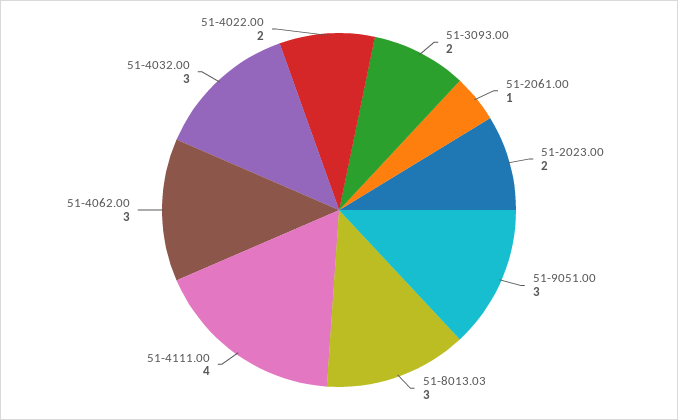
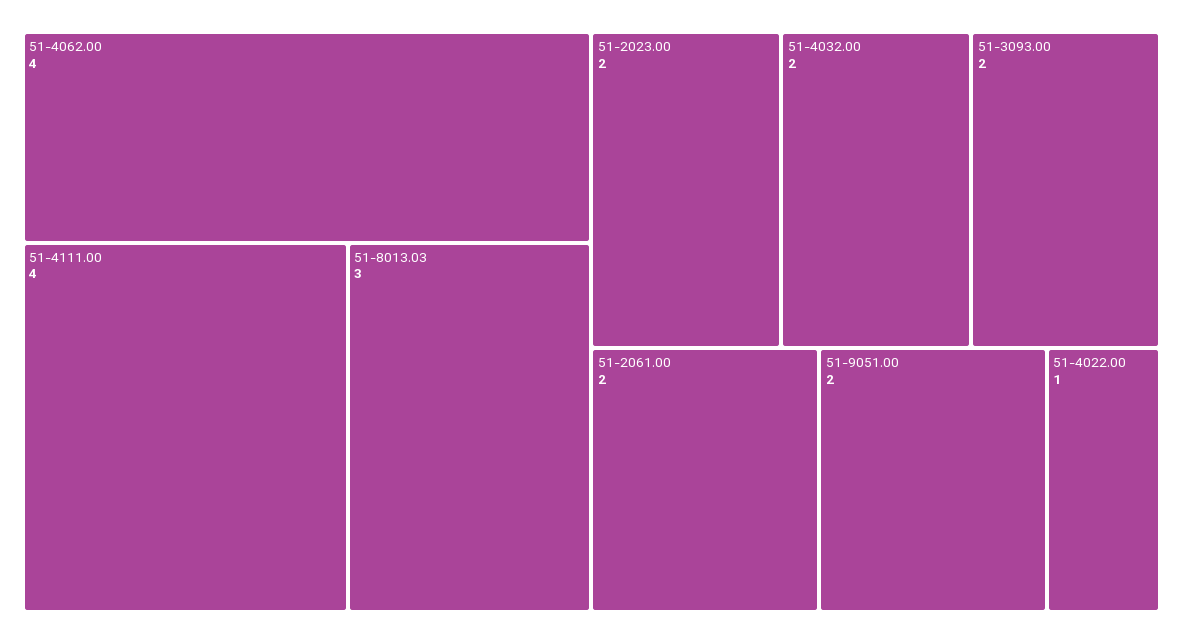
51-2061.00: 1 -> 2
51-9051.00: 3 -> 2
51-4062.00: 3 -> 4
51-4032.00: 3 -> 2
51-4022.00: 2 -> 1

